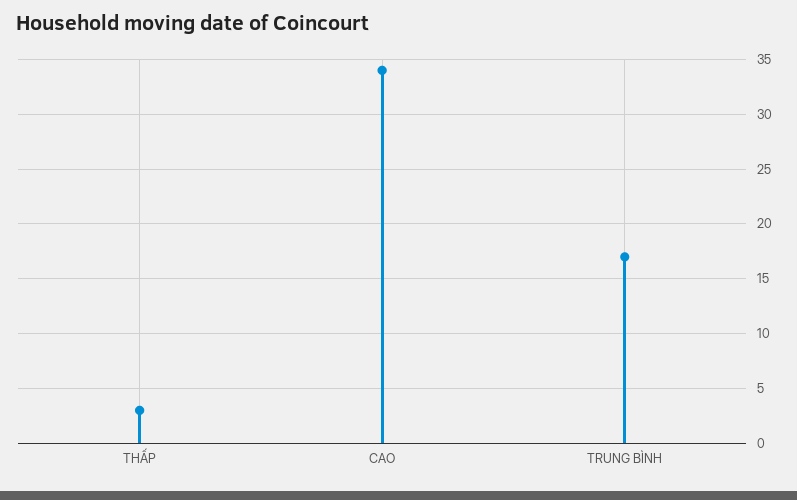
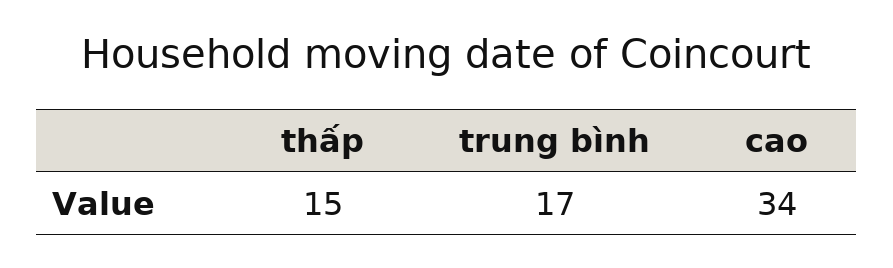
THẤP: 3 -> 15

